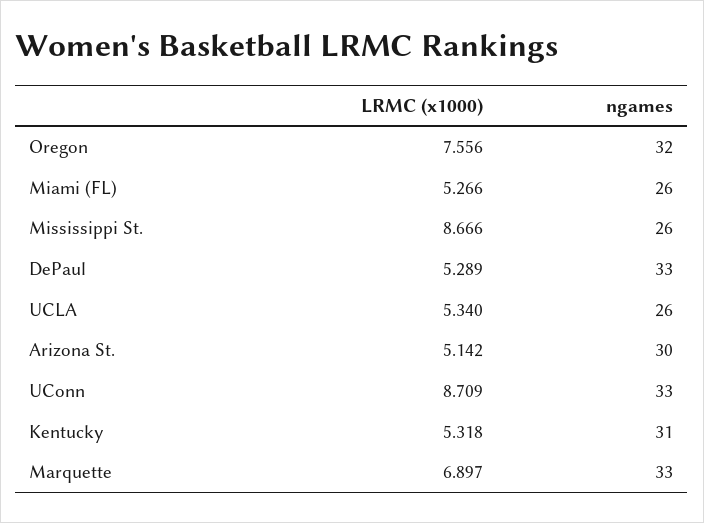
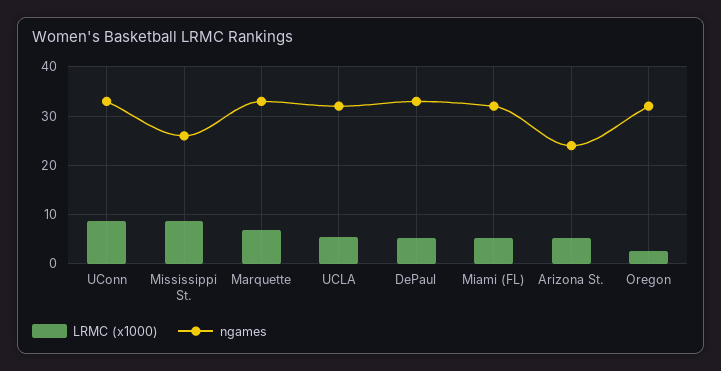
LRMC (x1000), Oregon: 7.556 -> 2
ngames, Miami (FL): 26 -> 32
ngames, UCLA: 26 -> 32
ngames, Arizona St.: 30 -> 24
LRMC (x1000), Kentucky: 5.318 -> none
ngames, Kentucky: 31 -> none

